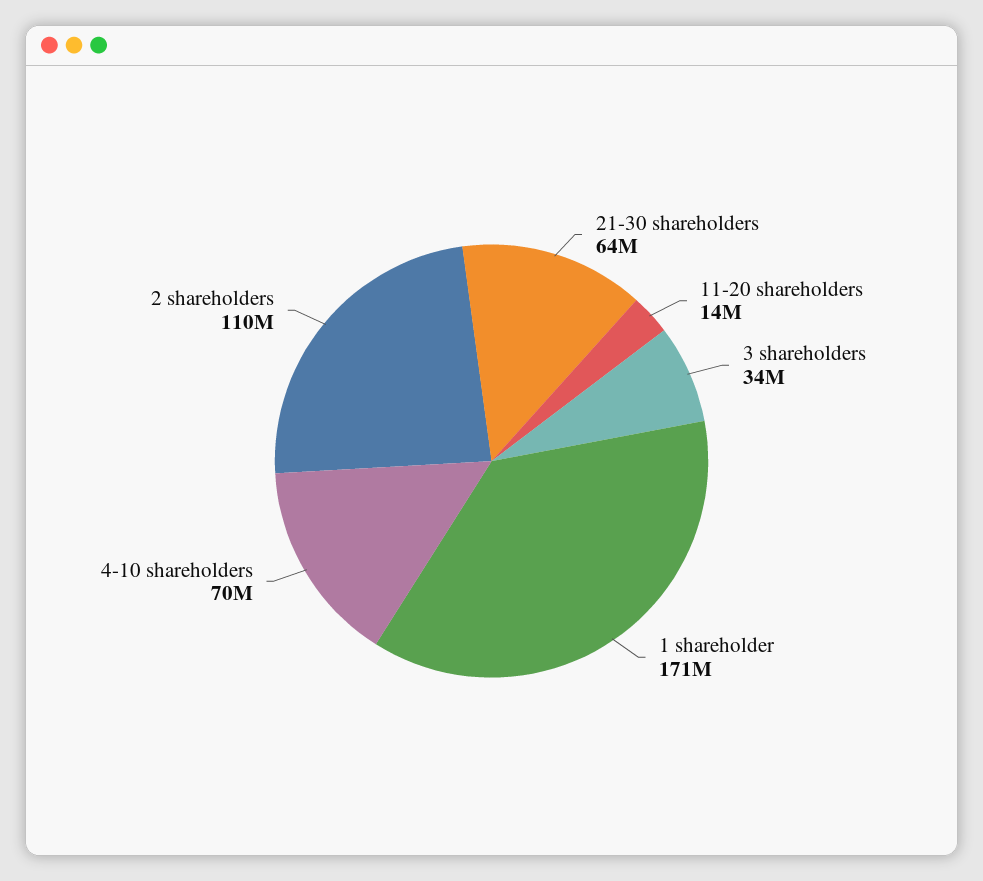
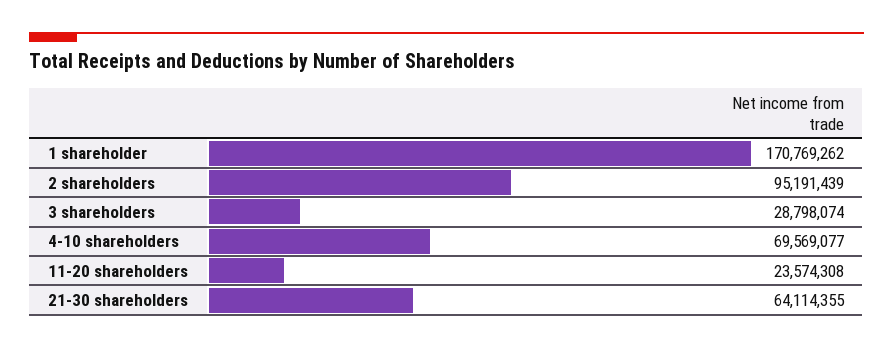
11-20 shareholders: 14000000 -> 23574308
3 shareholders: 34000000 -> 28798074
2 shareholders: 110000000 -> 95191439

